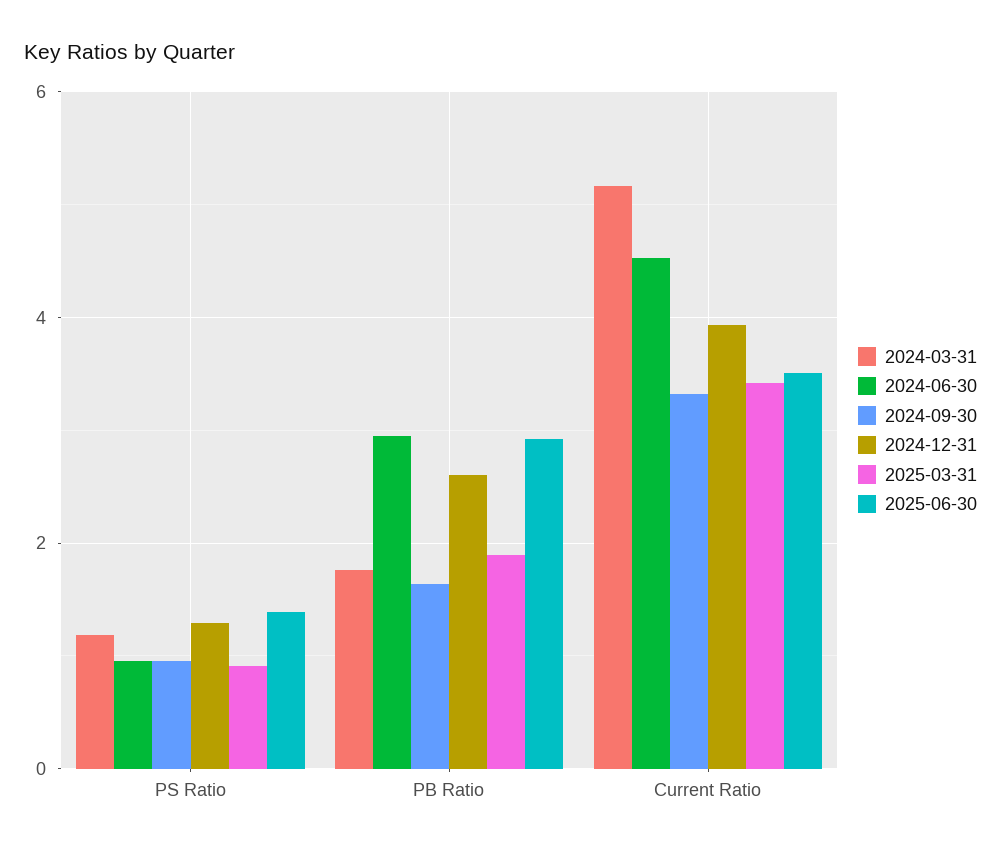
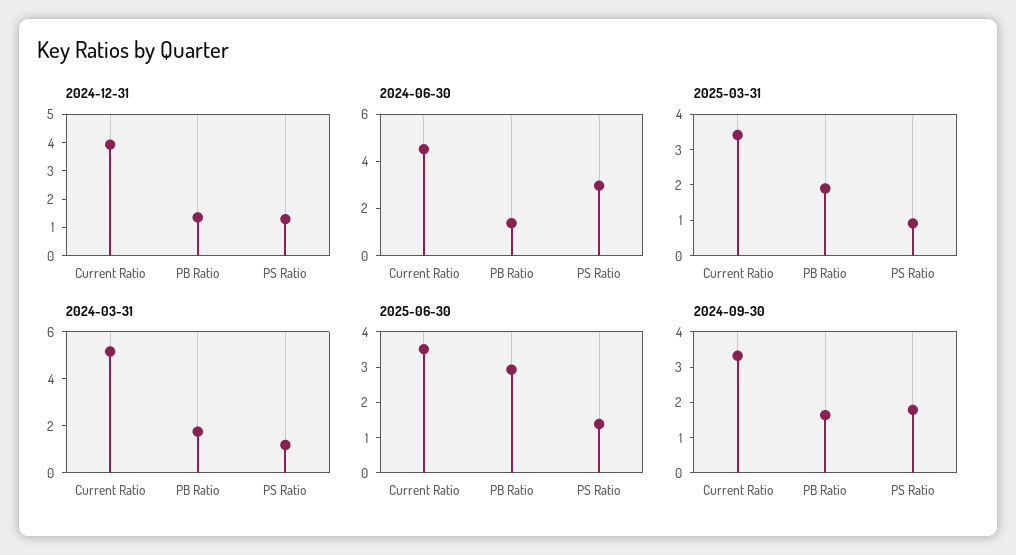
2024-06-30, PS Ratio: 1 -> 3
2024-09-30, PS Ratio: 1 -> 1.75
2024-06-30, PB Ratio: 3 -> 1.5
2024-12-31, PB Ratio: 2.6 -> 1.5

